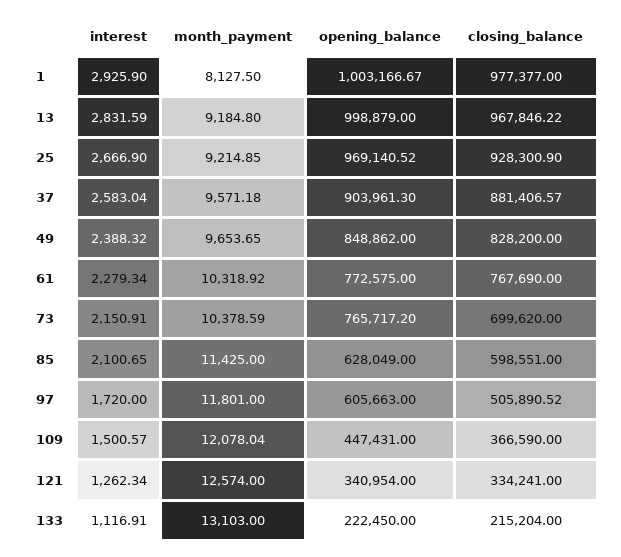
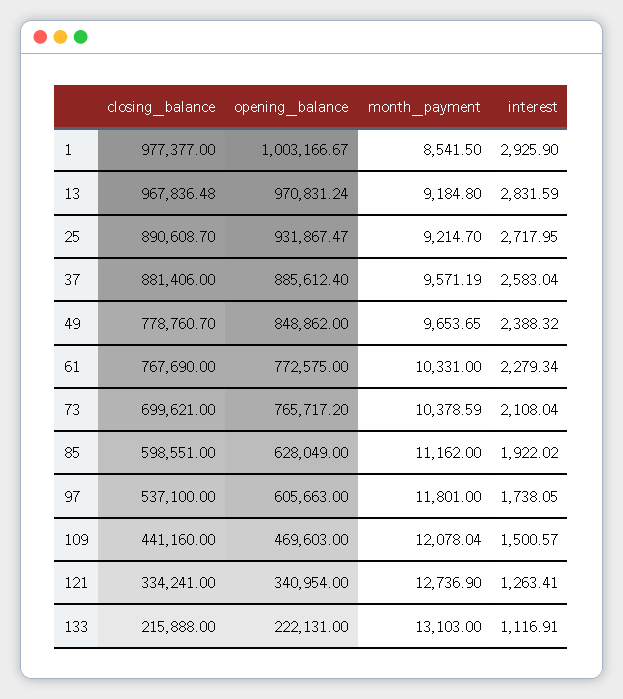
month_payment, 1: 8127.5 -> 8541.5
opening_balance, 13: 998879 -> 970831.24
closing_balance, 13: 967846.22 -> 967836.48
interest, 25: 2666.9 -> 2717.95
month_payment, 25: 9214.85 -> 9214.7
opening_balance, 25: 969140.52 -> 931867.47
closing_balance, 25: 928300.9 -> 890608.7
month_payment, 37: 9571.18 -> 9571.19
opening_balance, 37: 903961.3 -> 885612.4
closing_balance, 37: 881406.57 -> 881406
closing_balance, 49: 828200 -> 778760.7
month_payment, 61: 10318.92 -> 10331
interest, 73: 2150.91 -> 2108.04
closing_balance, 73: 699620 -> 699621
interest, 85: 2100.65 -> 1922.02
month_payment, 85: 11425 -> 11162
interest, 97: 1720 -> 1738.05
closing_balance, 97: 505890.52 -> 537100
opening_balance, 109: 447431 -> 469603
closing_balance, 109: 366590 -> 441160
interest, 121: 1262.34 -> 1263.41
month_payment, 121: 12574 -> 12736.9
opening_balance, 133: 222450 -> 222131
closing_balance, 133: 215204 -> 215888

